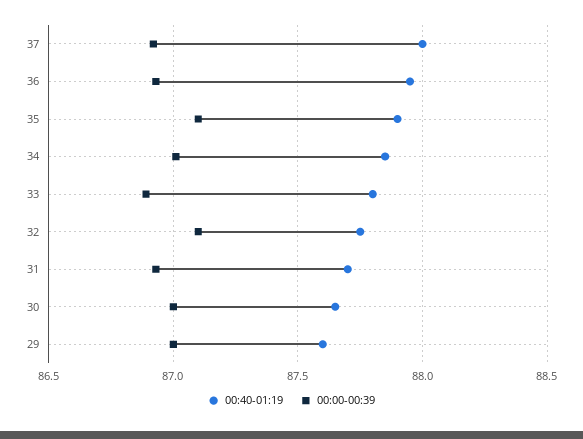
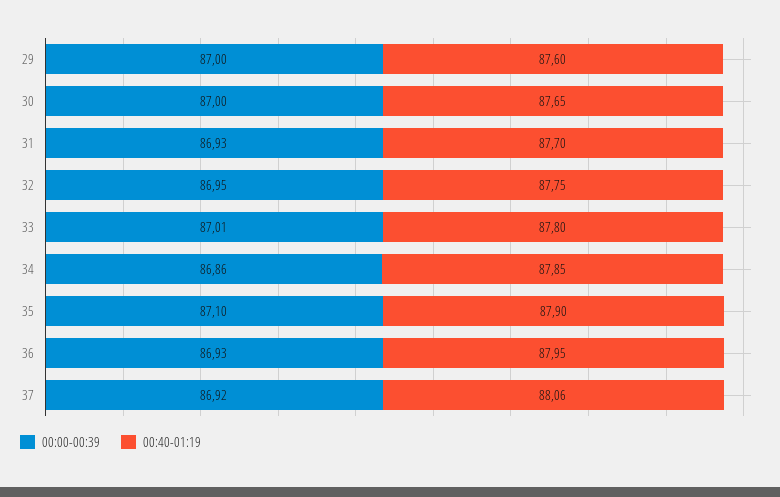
00:40-01:19, 37: 88 -> 88.06
00:00-00:39, 34: 87 -> 86.86
00:00-00:39, 33: 86.9 -> 87.01
00:00-00:39, 32: 87.1 -> 86.95

